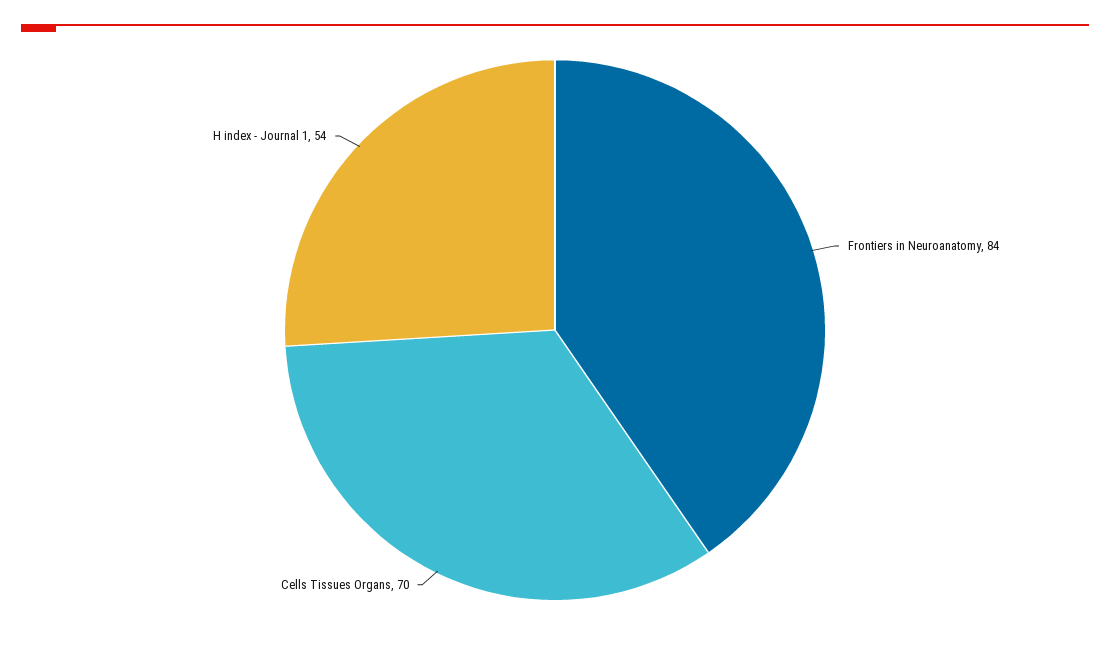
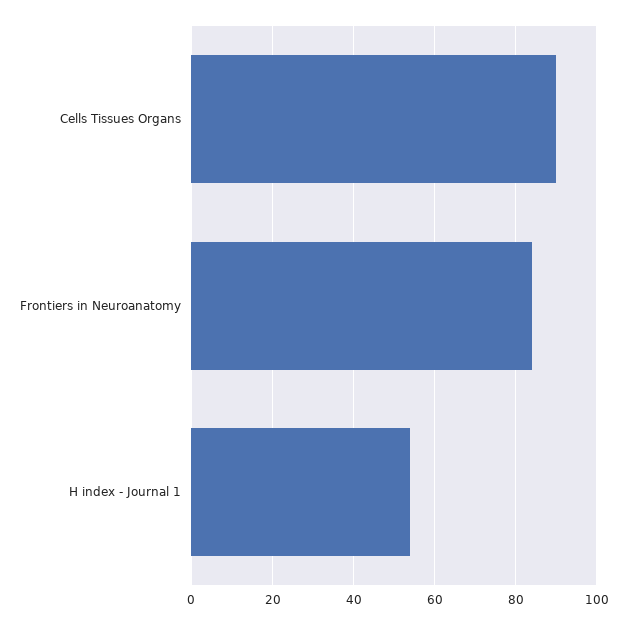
Cells Tissues Organs: 70 -> 90

